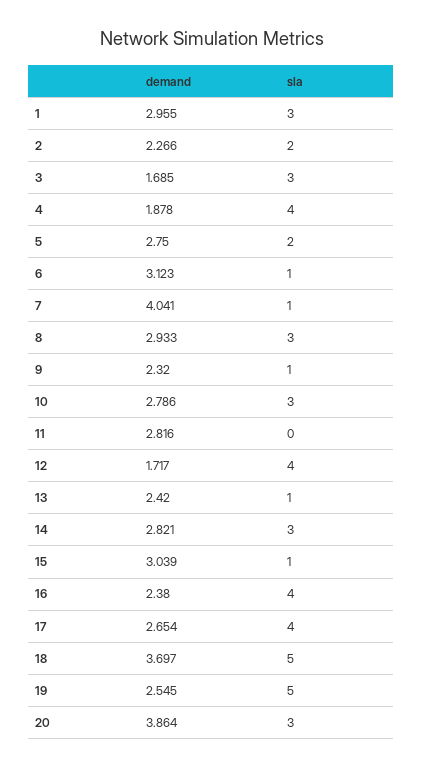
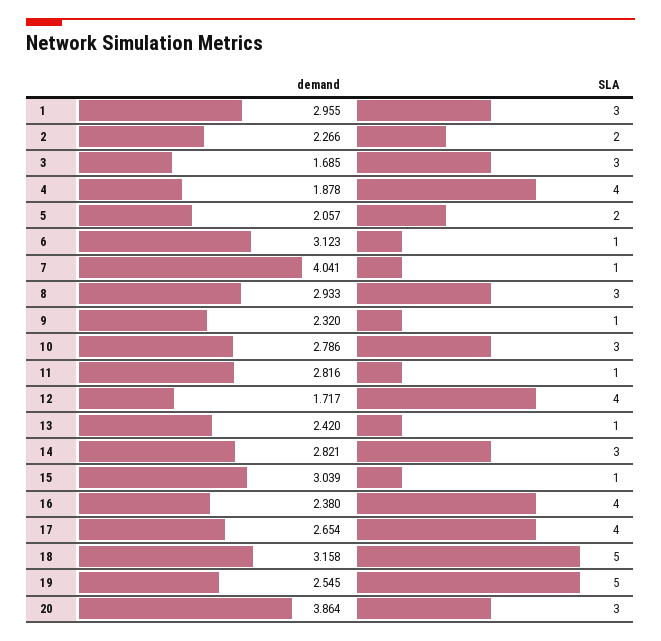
demand, 5: 2.75 -> 2.057
sla, 11: 0 -> 1
demand, 18: 3.697 -> 3.158

